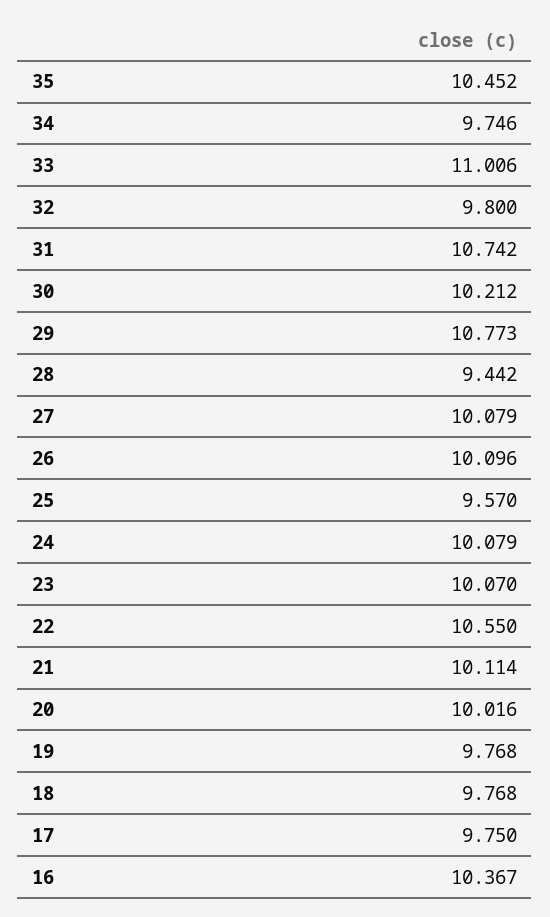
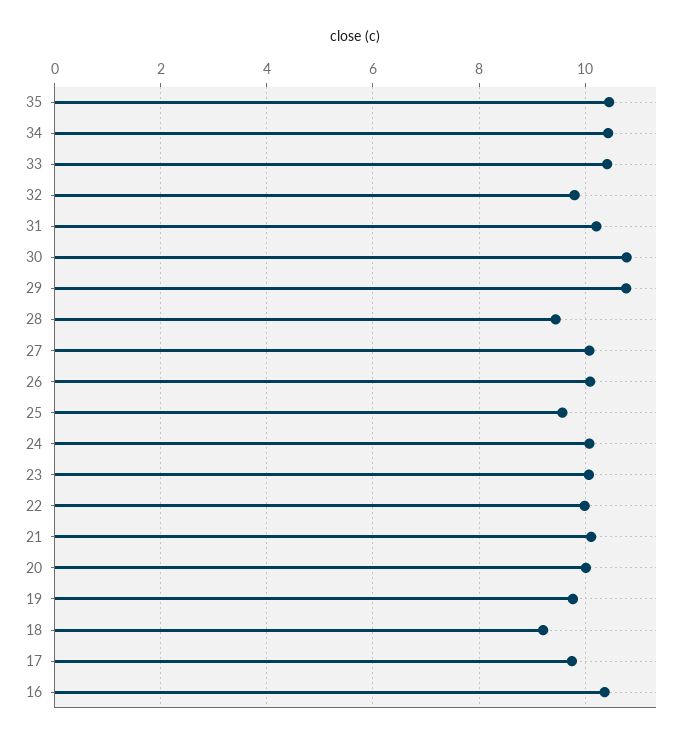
34: 9.746 -> 10.4
33: 11.006 -> 10.4
31: 10.742 -> 10.2
30: 10.212 -> 10.8
22: 10.55 -> 10
18: 9.768 -> 9.2

